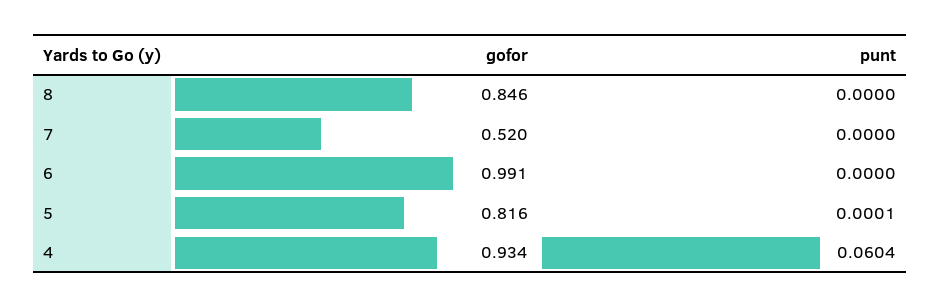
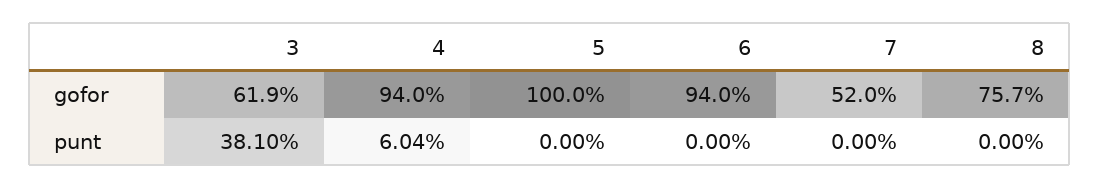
gofor, 8: 0.846 -> 0.757
gofor, 6: 0.991 -> 0.94
gofor, 5: 0.816 -> 1
punt, 5: 0.0001 -> 0
gofor, 4: 0.934 -> 0.94
gofor, 3: none -> 0.619
punt, 3: none -> 0.381

